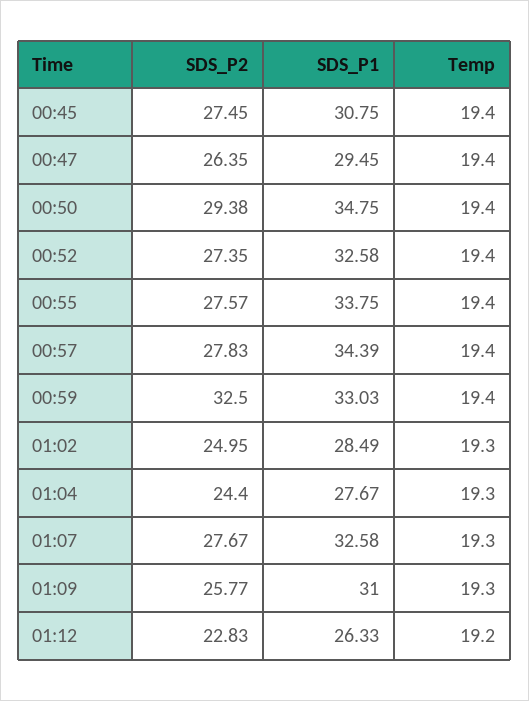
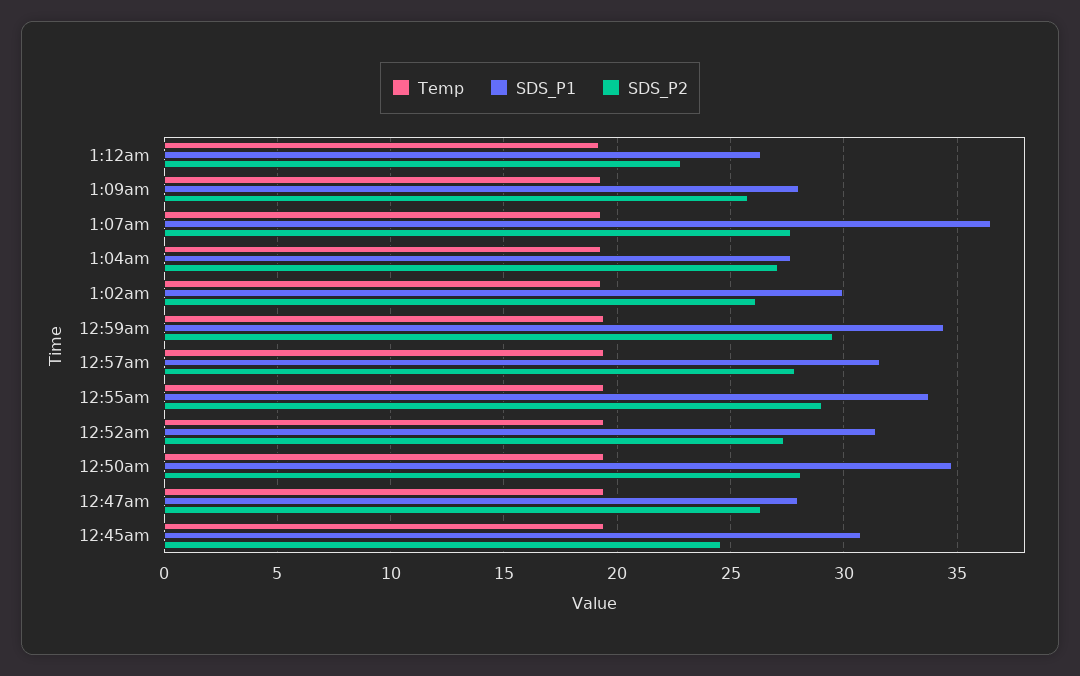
SDS_P2, 00:45: 27.45 -> 24.5
SDS_P1, 00:47: 29.45 -> 28
SDS_P2, 00:50: 29.38 -> 28
SDS_P1, 00:52: 32.58 -> 31.5
SDS_P2, 00:55: 27.57 -> 29
SDS_P1, 00:57: 34.39 -> 31.5
SDS_P2, 00:59: 32.5 -> 29.5
SDS_P1, 00:59: 33.03 -> 34.5
SDS_P2, 01:02: 24.95 -> 26
SDS_P1, 01:02: 28.49 -> 30
SDS_P2, 01:04: 24.4 -> 27
SDS_P1, 01:07: 32.58 -> 36.5
SDS_P1, 01:09: 31 -> 28

